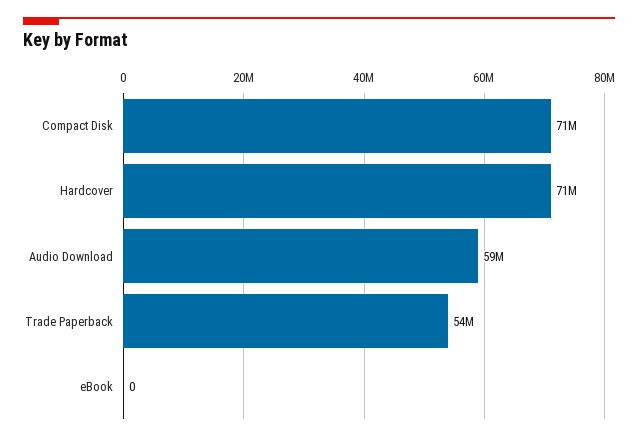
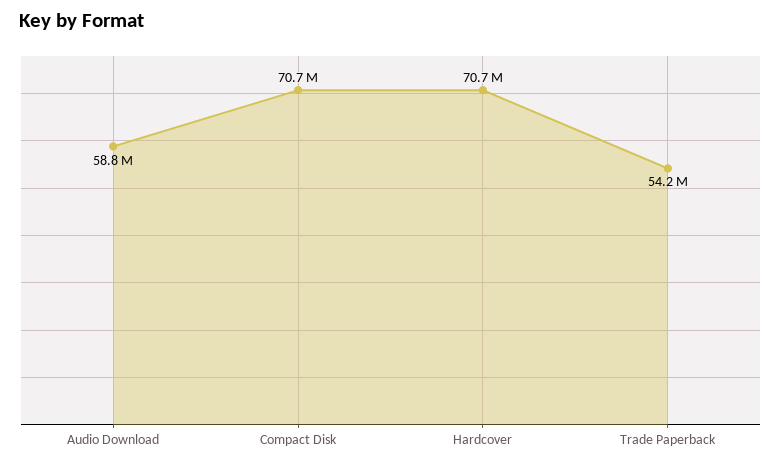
eBook: 0 -> none

